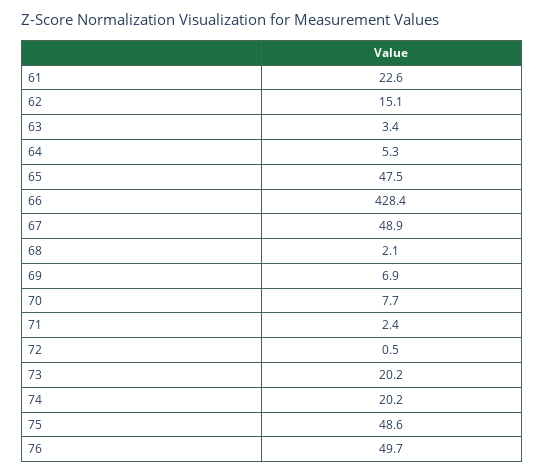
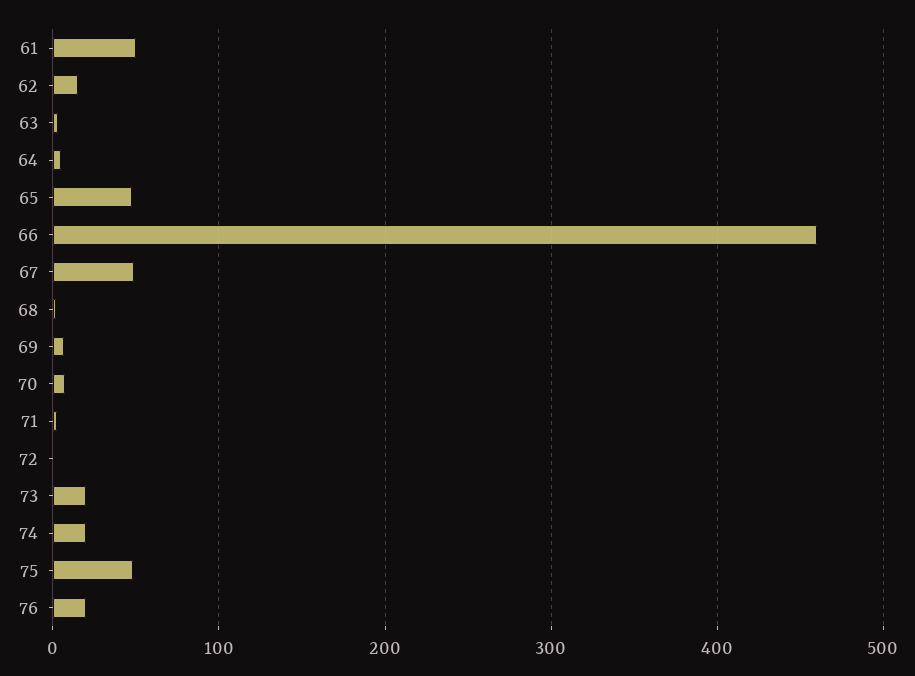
61: 22.6 -> 50
66: 428.4 -> 460
76: 49.7 -> 20

